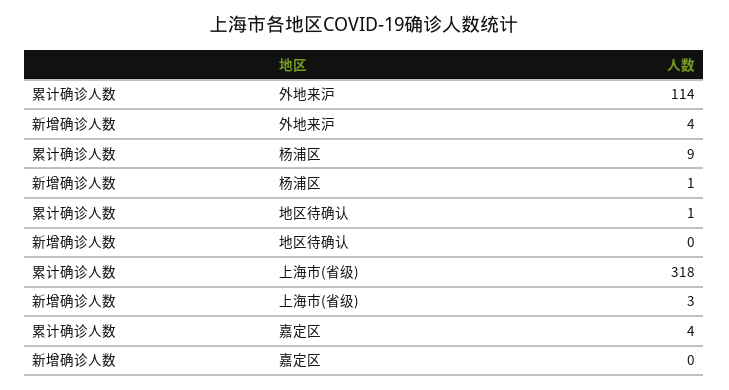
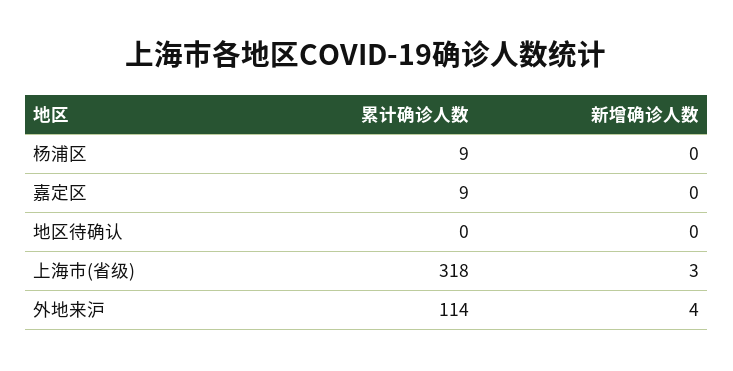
新增确诊人数, 杨浦区: 1 -> 0
累计确诊人数, 地区待确认: 1 -> 0
累计确诊人数, 嘉定区: 4 -> 9

